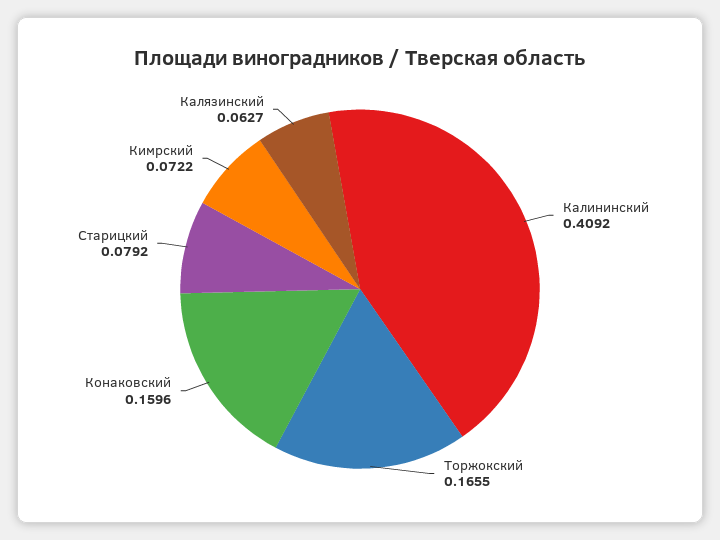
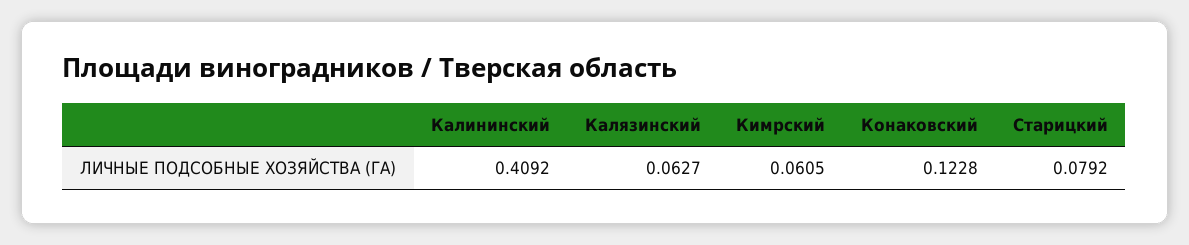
Торжокский: 0.1655 -> none
Конаковский: 0.1596 -> 0.1228
Кимрский: 0.0722 -> 0.0605

